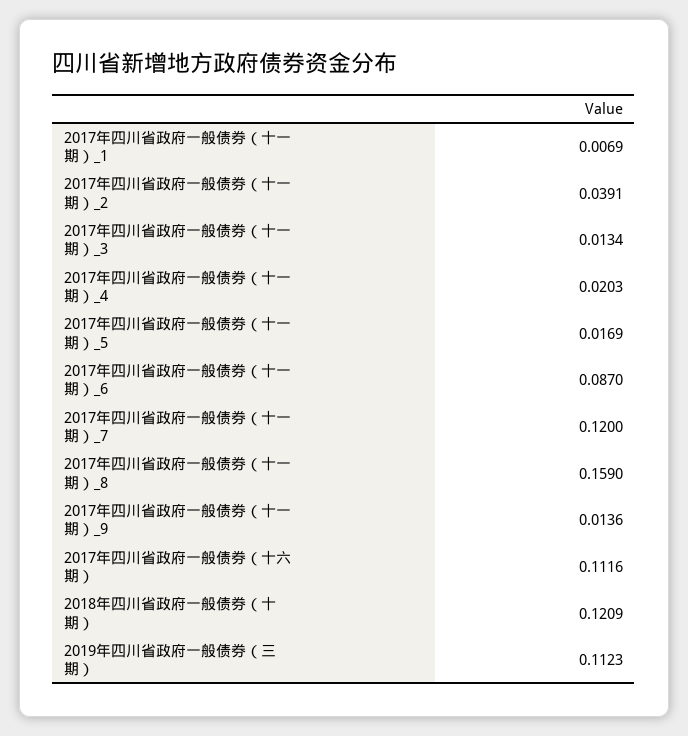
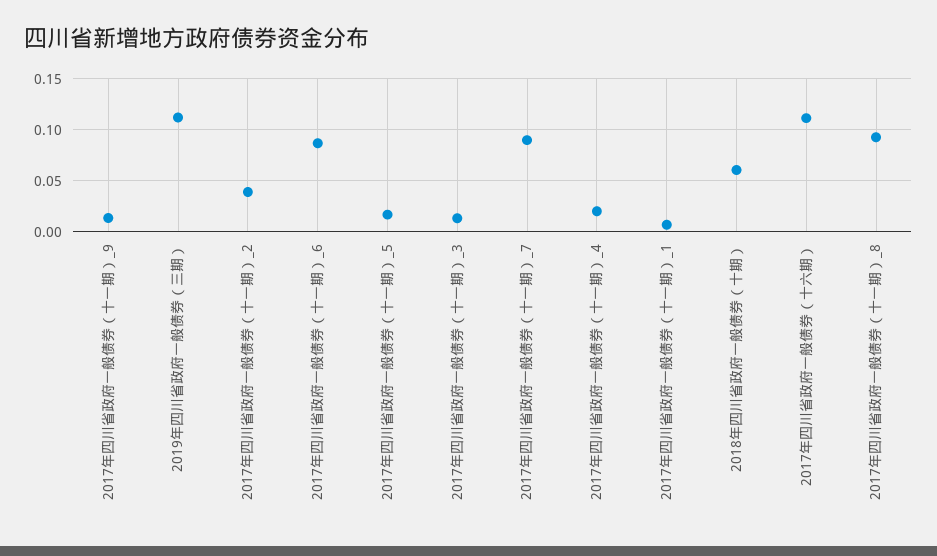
2017年四川省政府一般债券（十一期）_7: 0.12 -> 0.09
2017年四川省政府一般债券（十一期）_8: 0.159 -> 0.09
2018年四川省政府一般债券（十期）: 0.1209 -> 0.06

